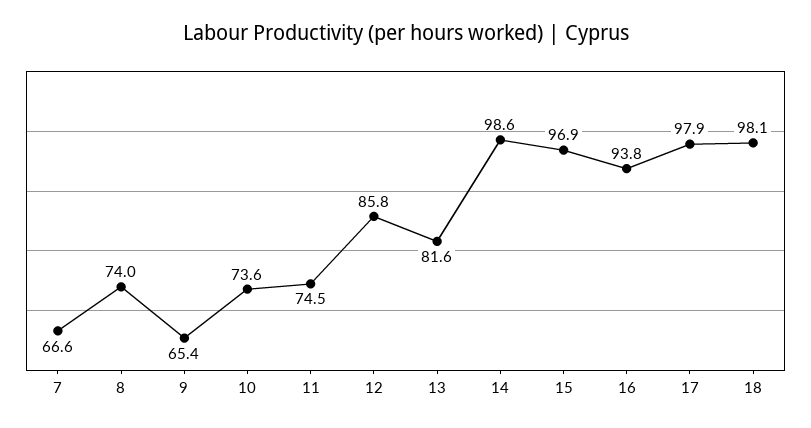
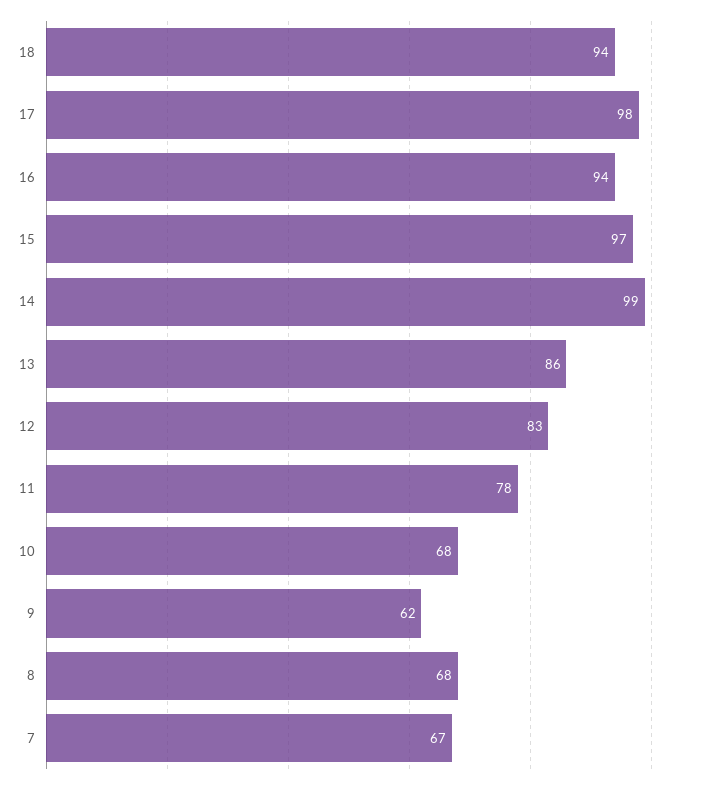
8: 74 -> 68
9: 65.4 -> 62
10: 73.6 -> 68
11: 74.5 -> 78
12: 85.8 -> 83
13: 81.6 -> 86
18: 98.1 -> 94

